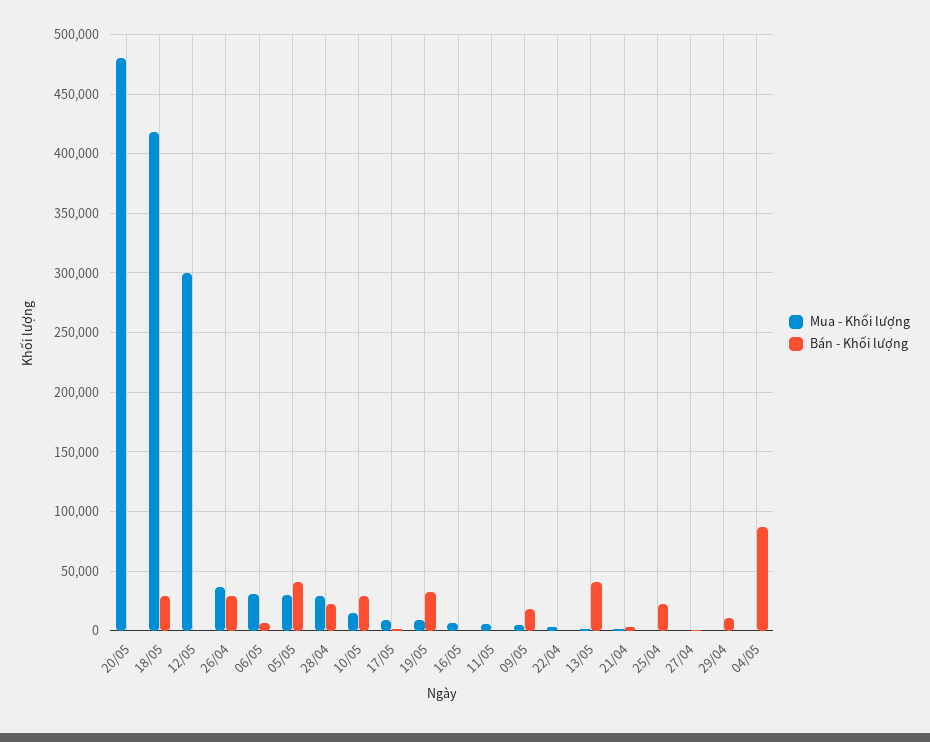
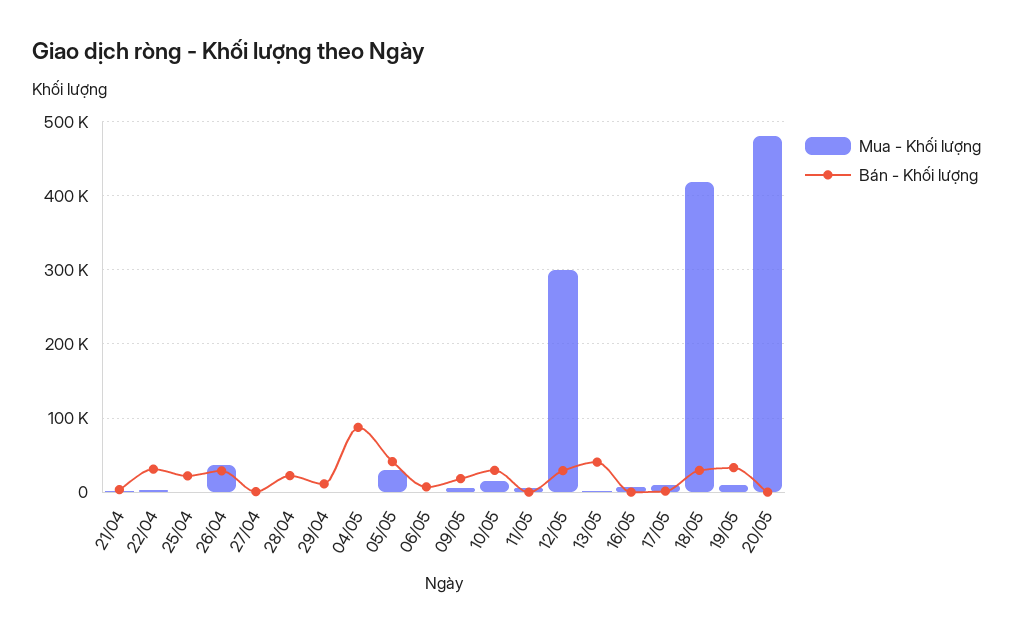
Bán - Khối lượng, 12/05: 0 -> 30000
Mua - Khối lượng, 06/05: 30000 -> 0
Mua - Khối lượng, 28/04: 30000 -> 0
Bán - Khối lượng, 22/04: 0 -> 30000

